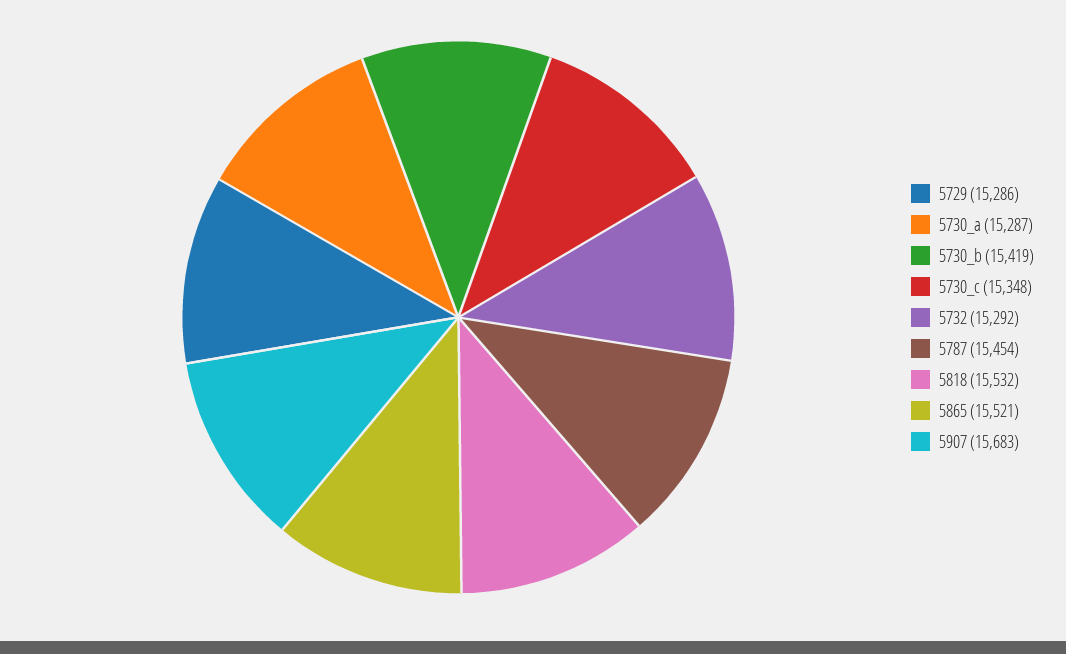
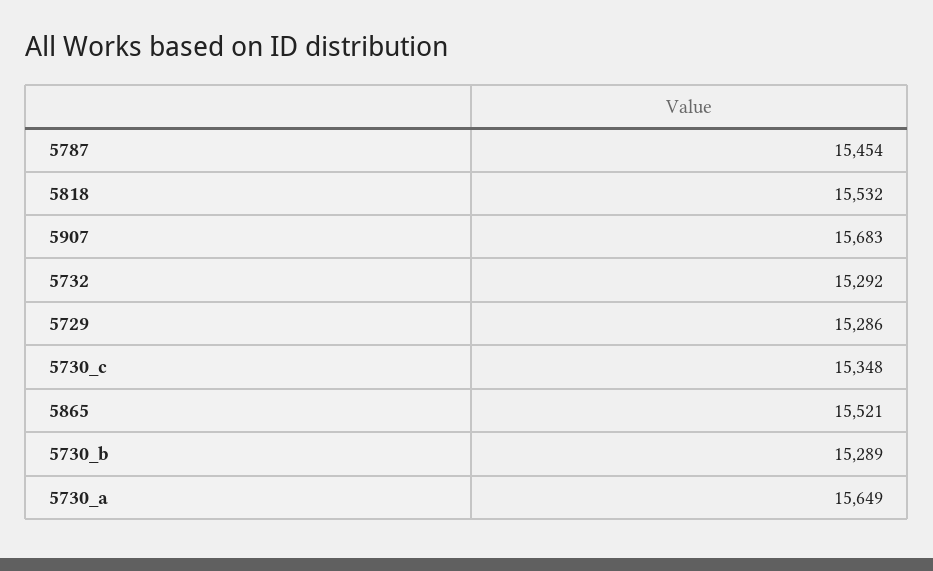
5730_a: 15287 -> 15649
5730_b: 15419 -> 15289

